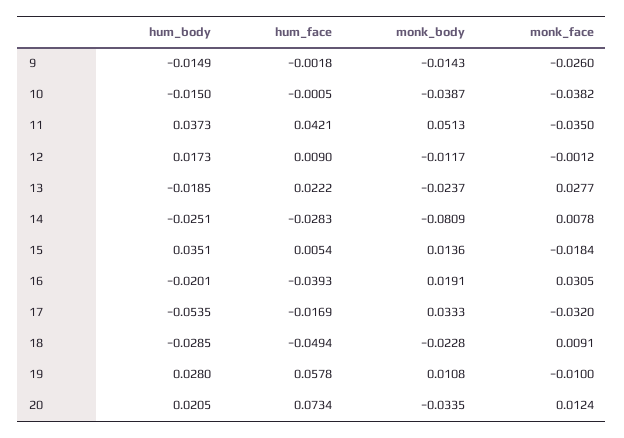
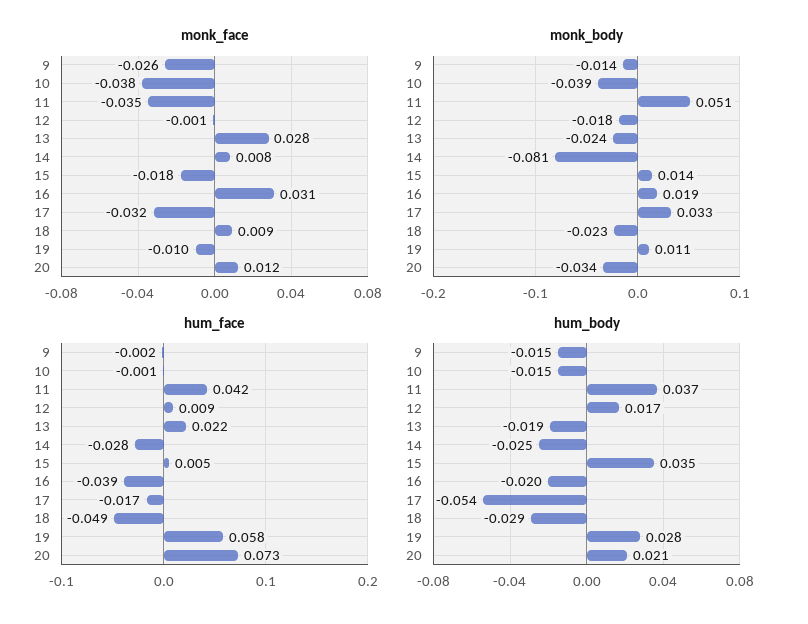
monk_body, 12: -0.0117 -> -0.018

